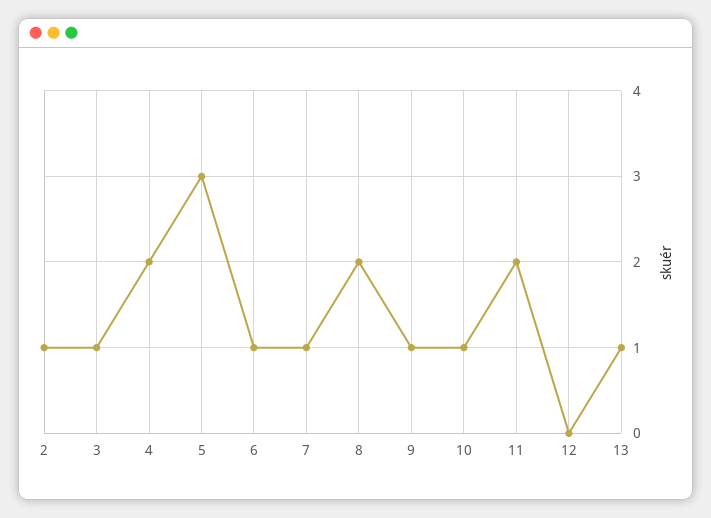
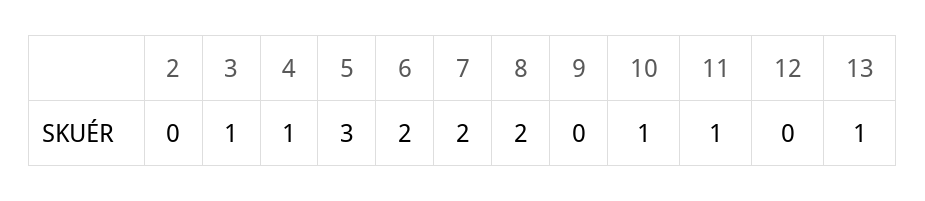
2: 1 -> 0
4: 2 -> 1
6: 1 -> 2
7: 1 -> 2
9: 1 -> 0
11: 2 -> 1

